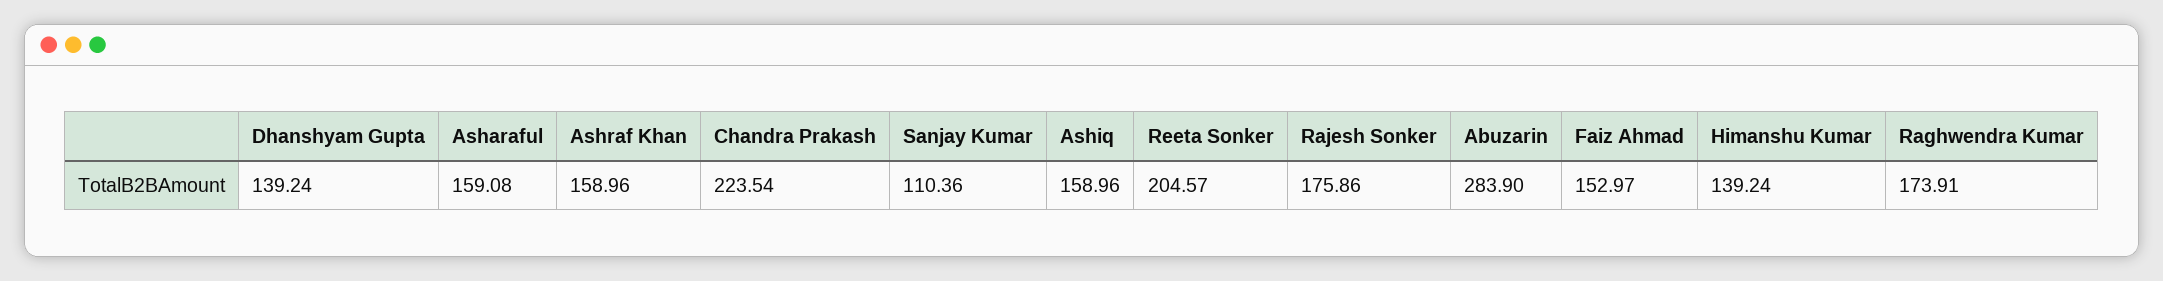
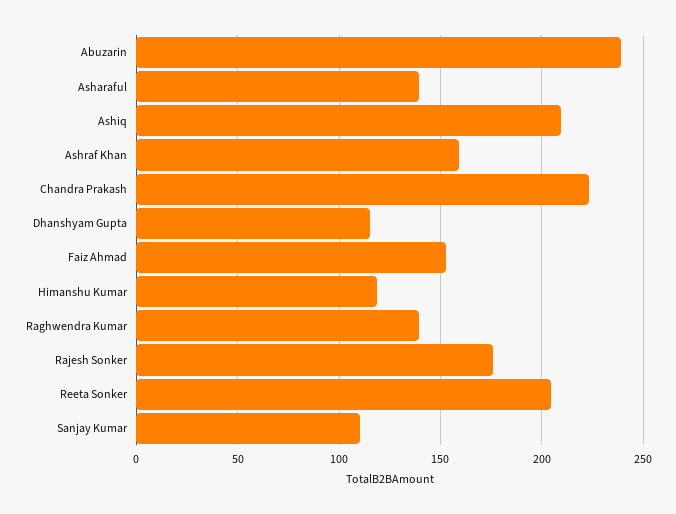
Dhanshyam Gupta: 139.24 -> 115
Asharaful: 159.08 -> 140
Ashiq: 158.96 -> 210
Abuzarin: 283.9 -> 240
Himanshu Kumar: 139.24 -> 120
Raghwendra Kumar: 173.91 -> 140

